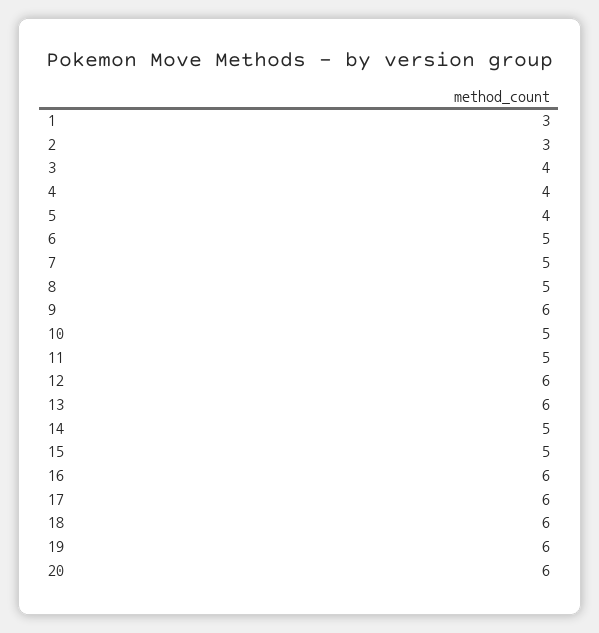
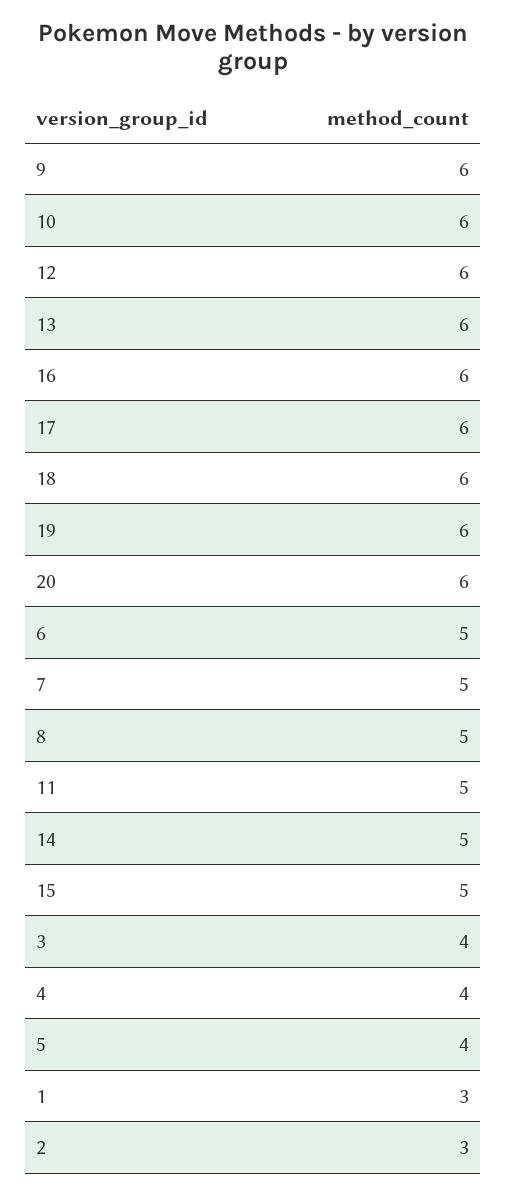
10: 5 -> 6

